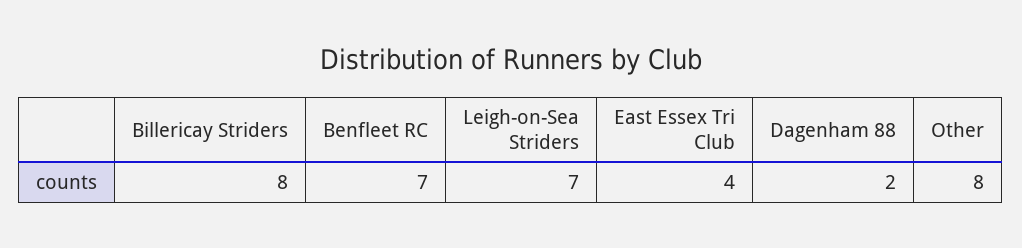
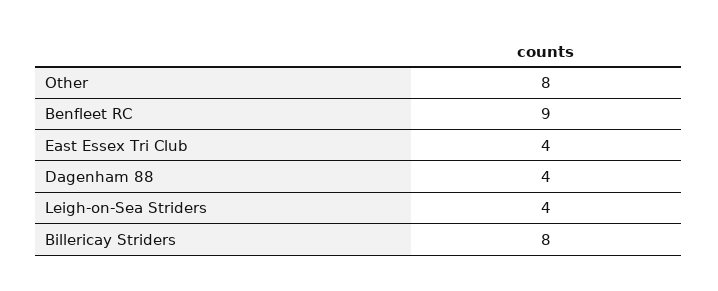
Benfleet RC: 7 -> 9
Leigh-on-Sea Striders: 7 -> 4
Dagenham 88: 2 -> 4

